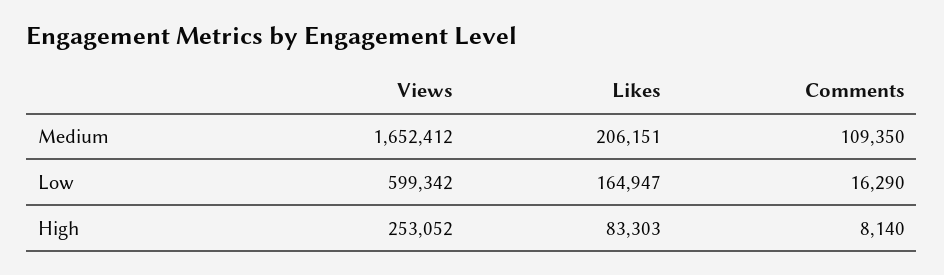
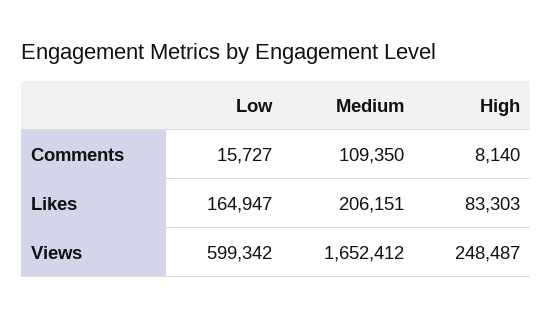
Comments, Low: 16290 -> 15727
Views, High: 253052 -> 248487

